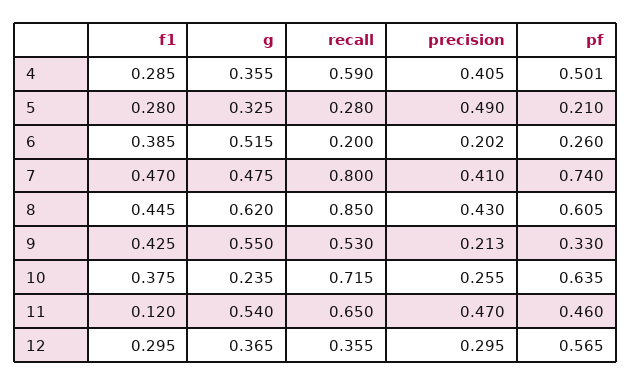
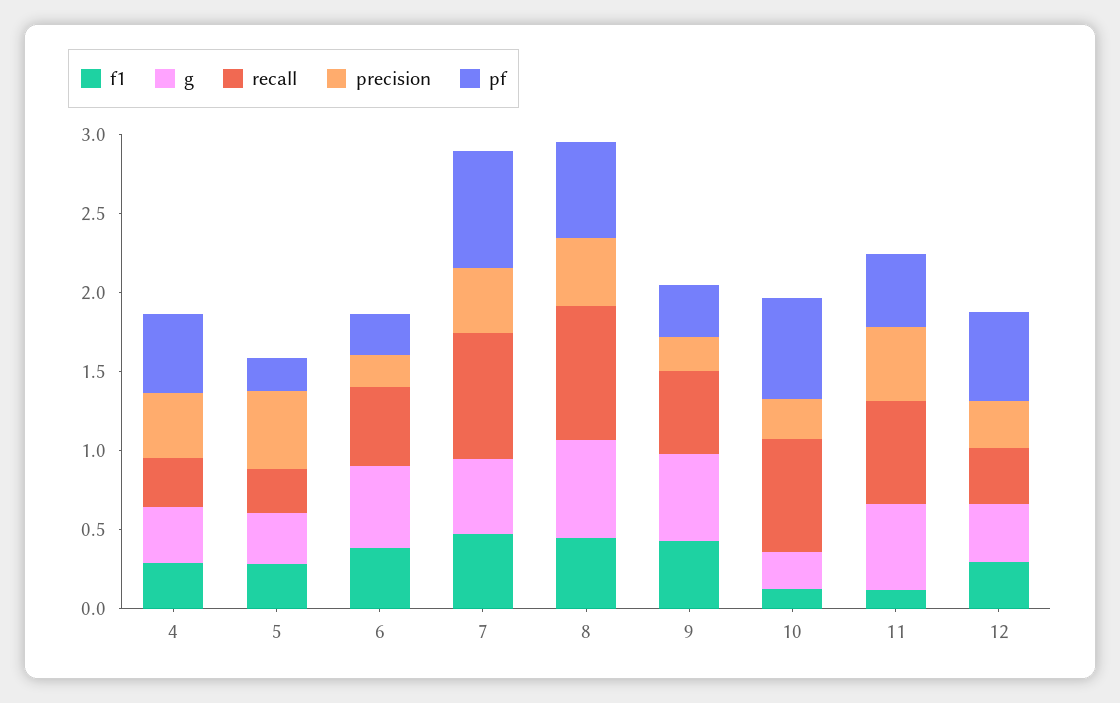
recall, 4: 0.59 -> 0.3
recall, 6: 0.2 -> 0.5
f1, 10: 0.375 -> 0.1

